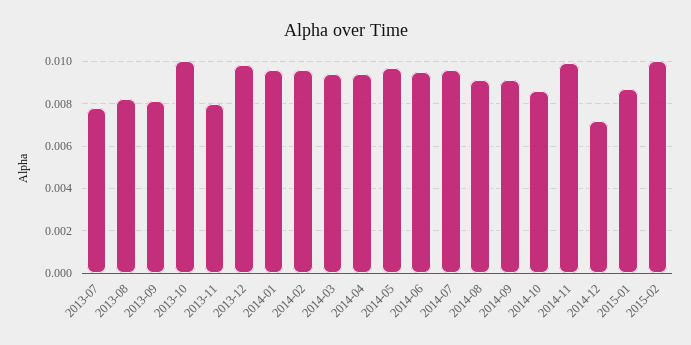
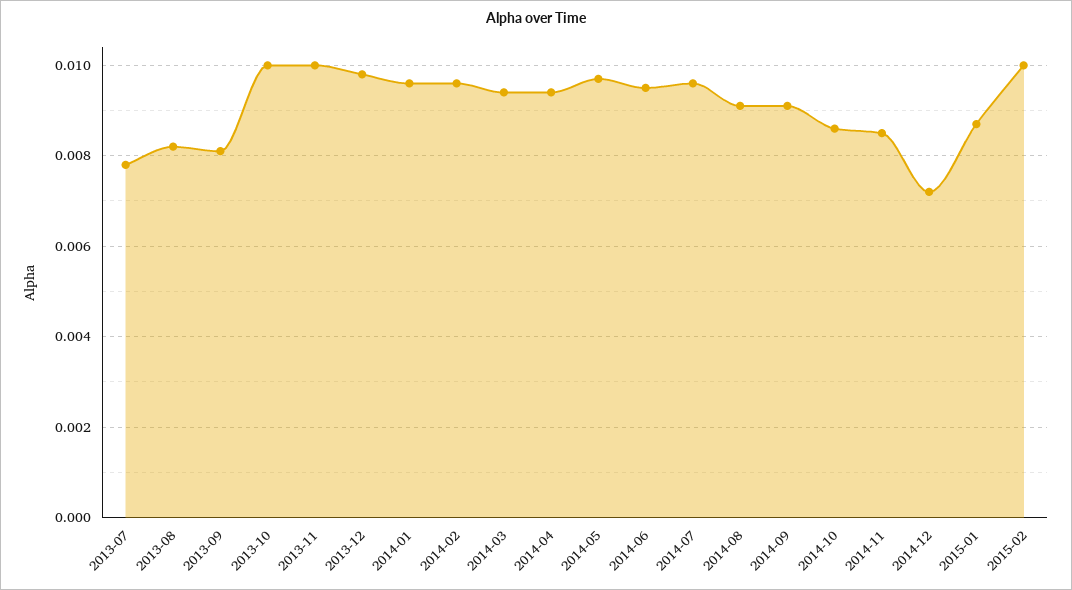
2013-11: 0.008 -> 0.01
2014-11: 0.01 -> 0.0085

